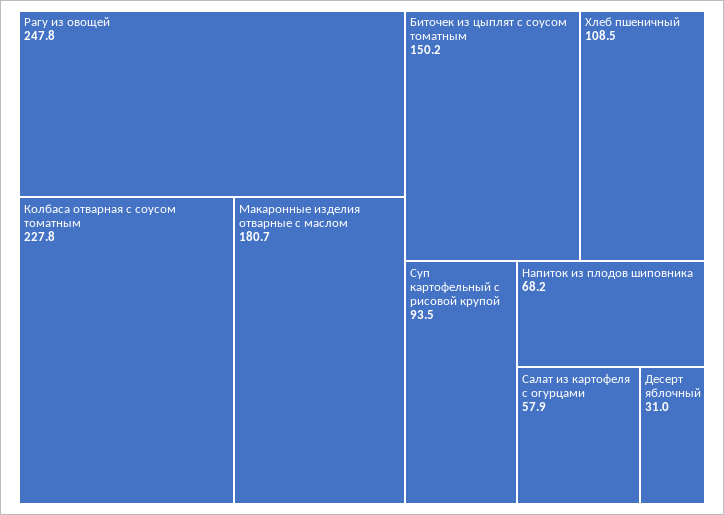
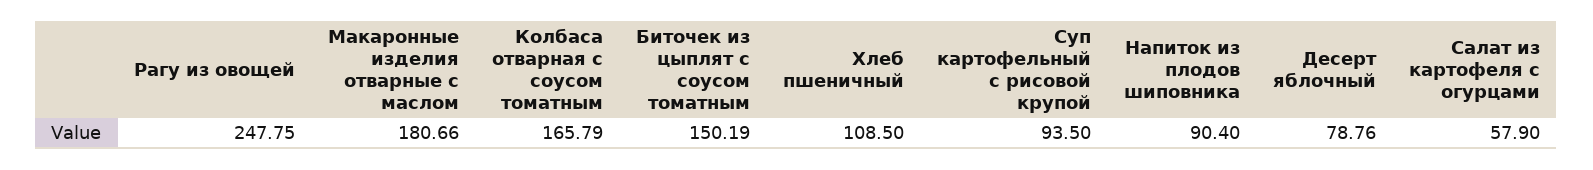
Колбаса отварная с соусом томатным: 227.8 -> 165.79
Напиток из плодов шиповника: 68.2 -> 90.4
Десерт яблочный: 31 -> 78.76

